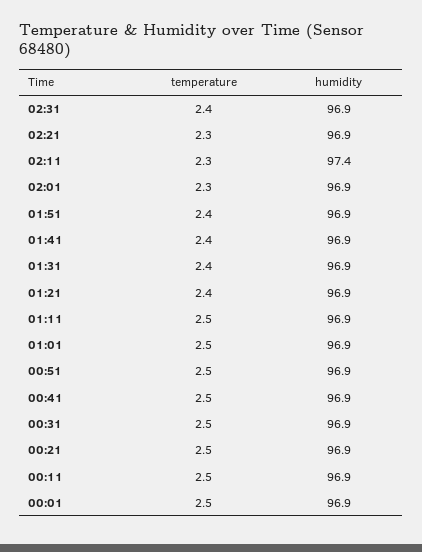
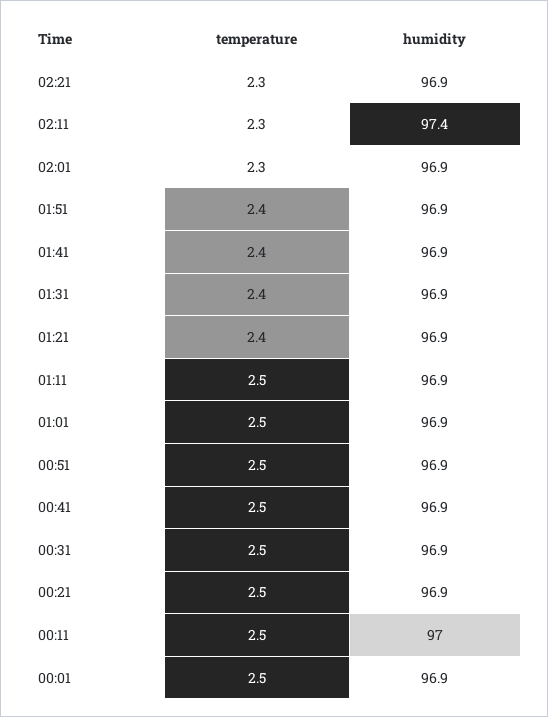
temperature, 02:31: 2.4 -> none
humidity, 02:31: 96.9 -> none
humidity, 00:11: 96.9 -> 97

